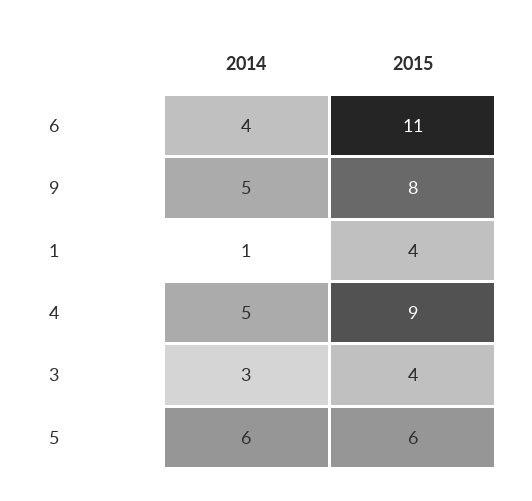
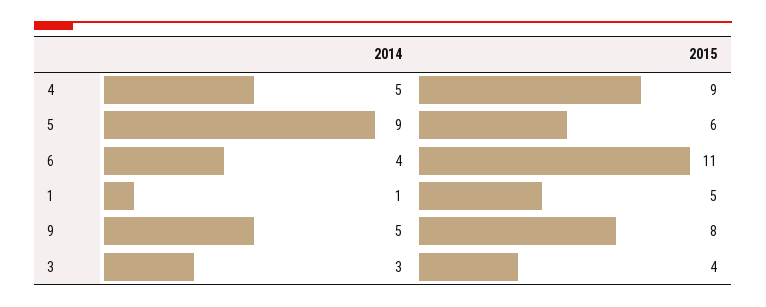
2015, 1: 4 -> 5
2014, 5: 6 -> 9

